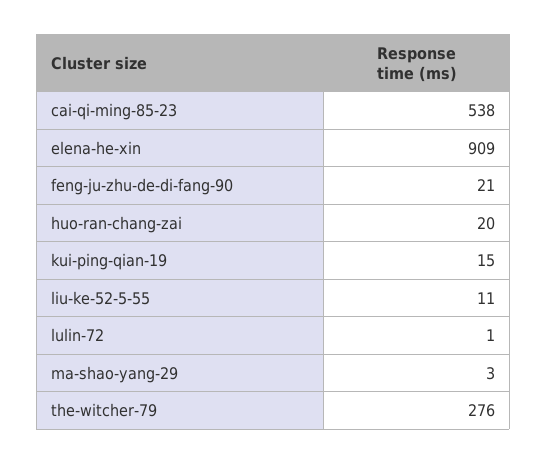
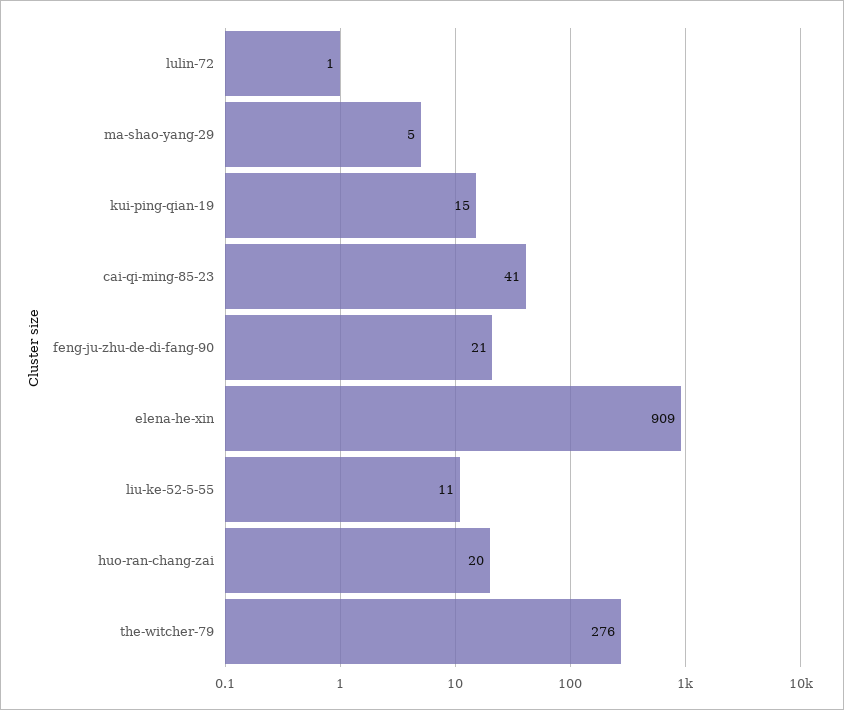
cai-qi-ming-85-23: 538 -> 41
ma-shao-yang-29: 3 -> 5

